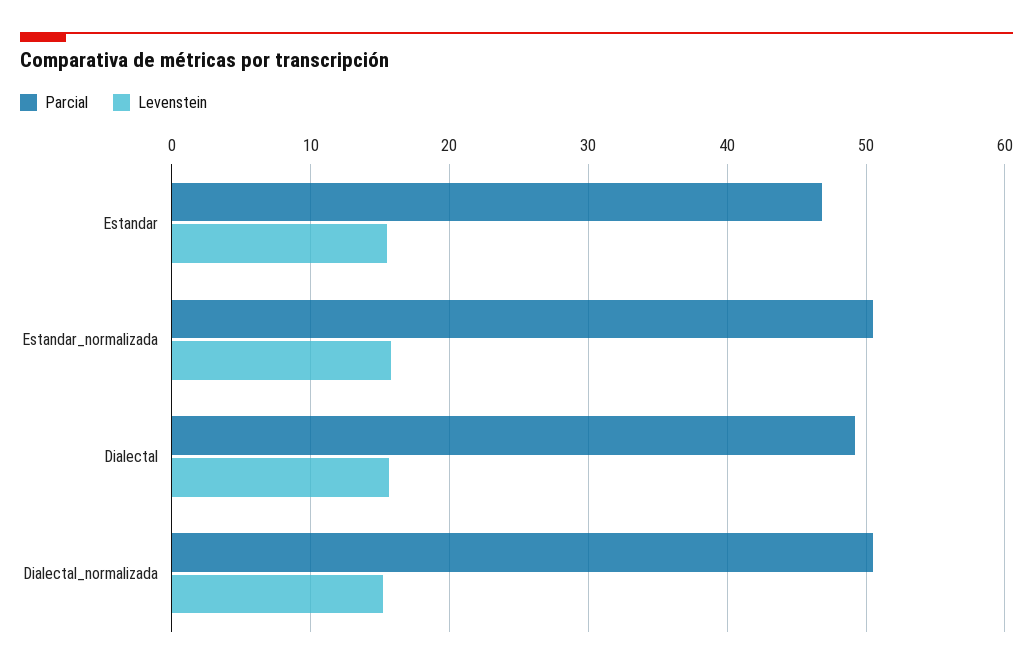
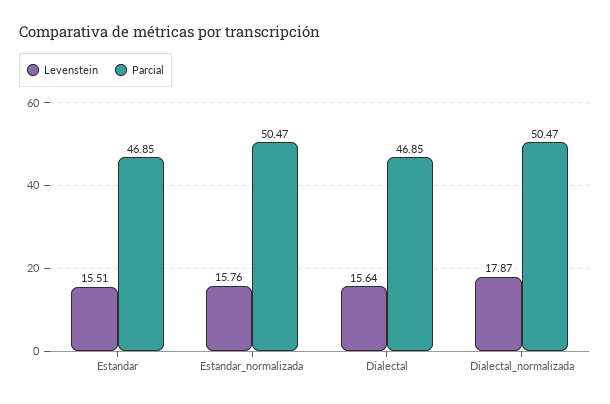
Parcial, Dialectal: 49 -> 46.85
Levenstein, Dialectal_normalizada: 15 -> 17.87

